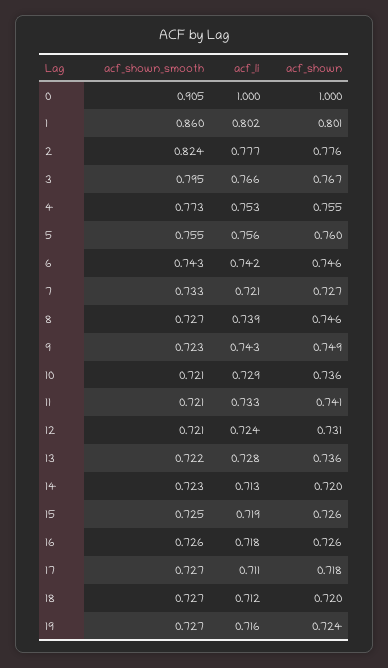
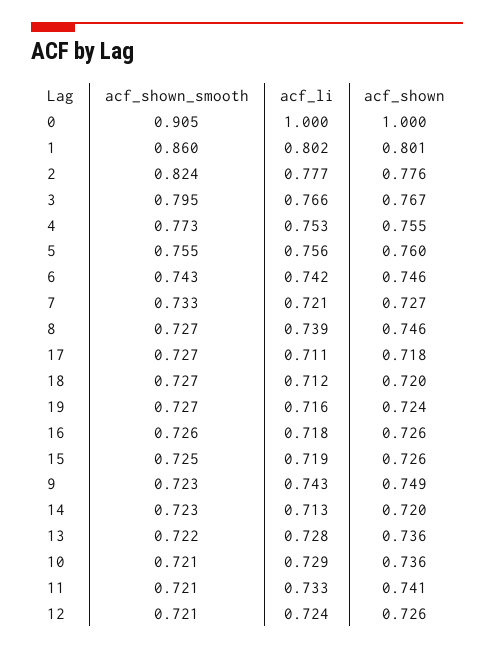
acf_shown, 12: 0.731 -> 0.726

